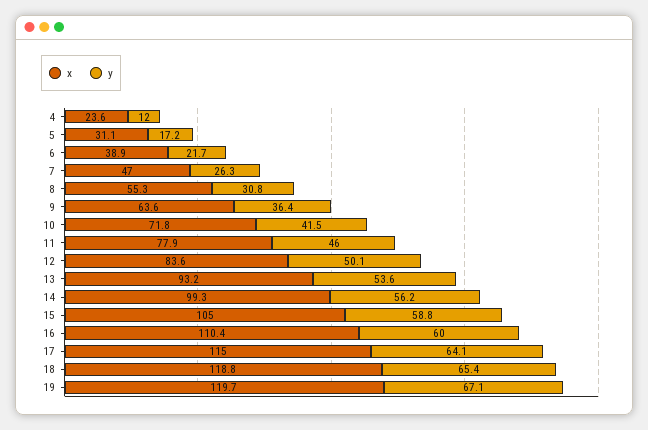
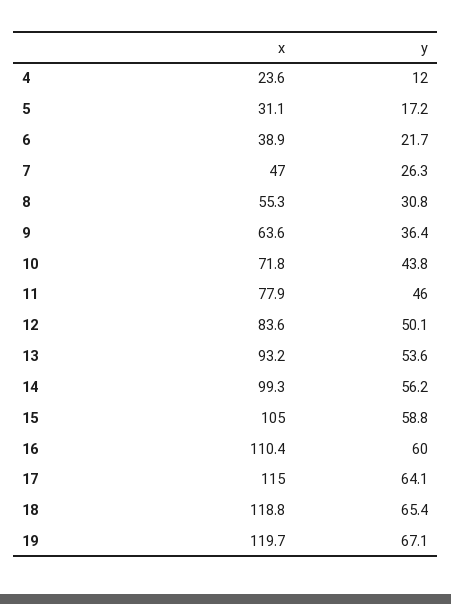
y, 10: 41.5 -> 43.8

